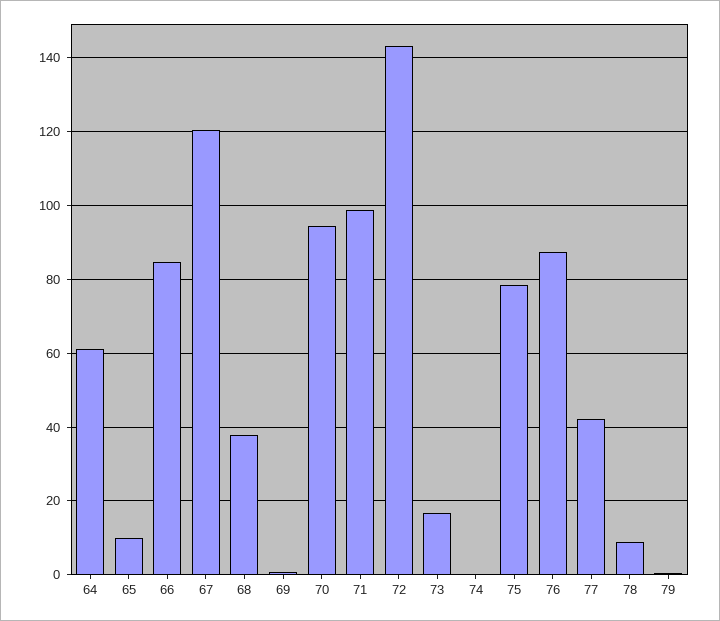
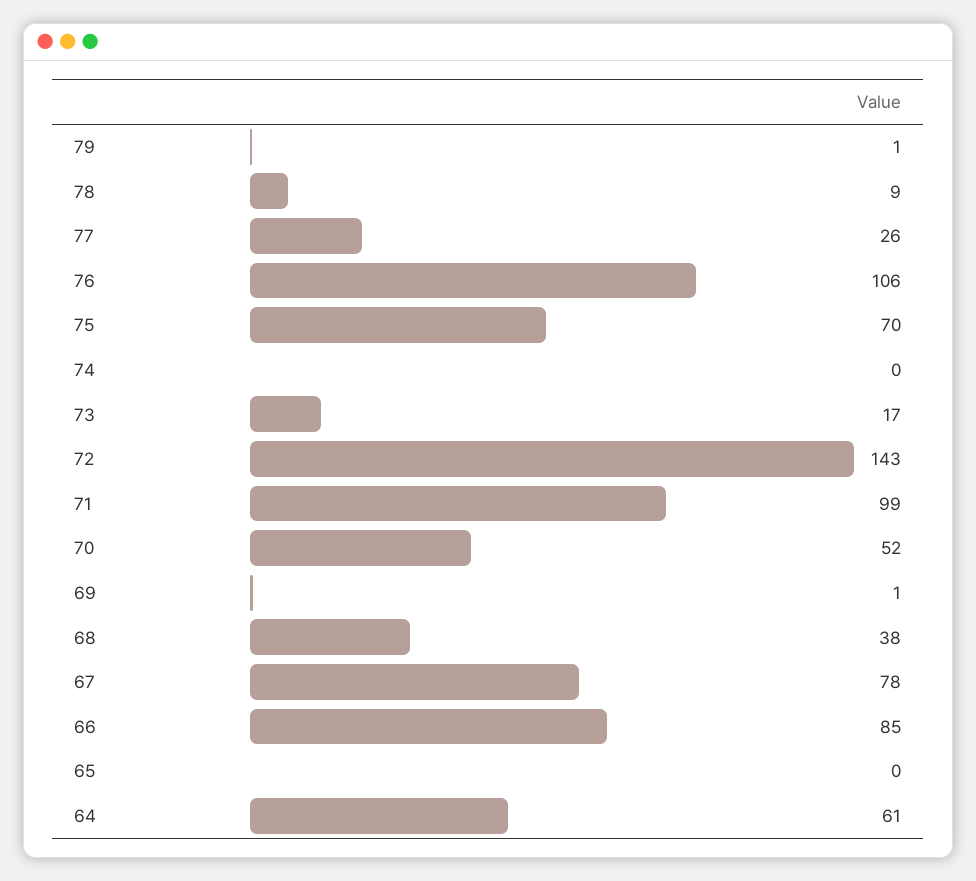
65: 10 -> 0
67: 120 -> 78
70: 94 -> 52
75: 78 -> 70
76: 88 -> 106
77: 42 -> 26

